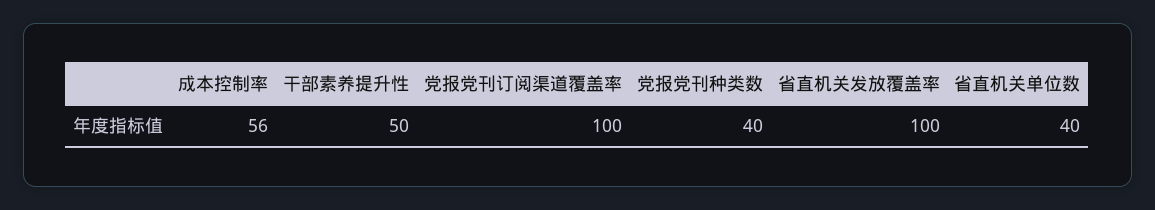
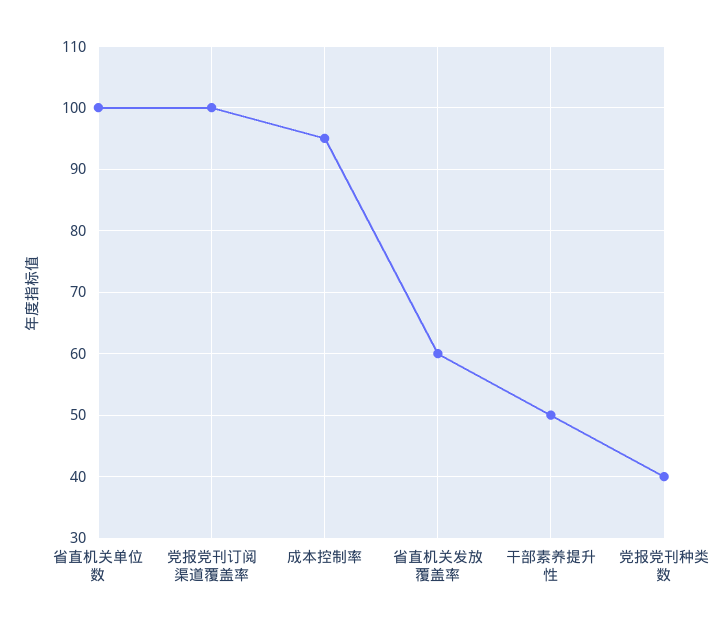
成本控制率: 56 -> 95
省直机关发放覆盖率: 100 -> 60
省直机关单位数: 40 -> 100

